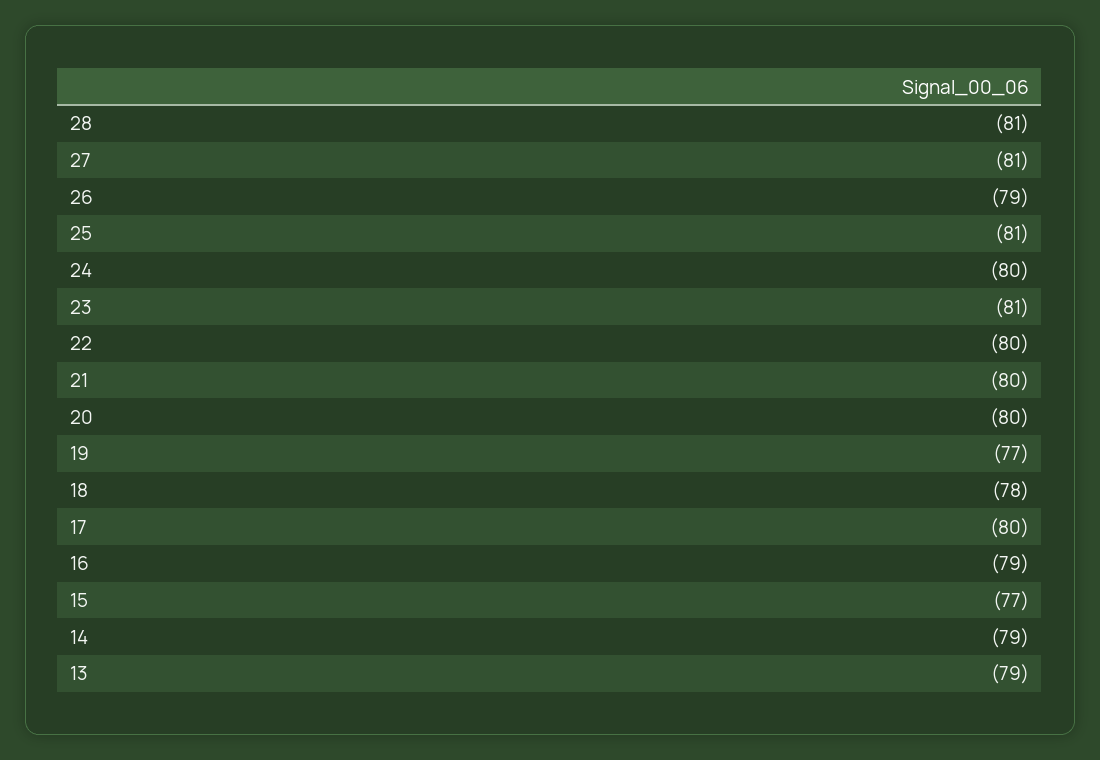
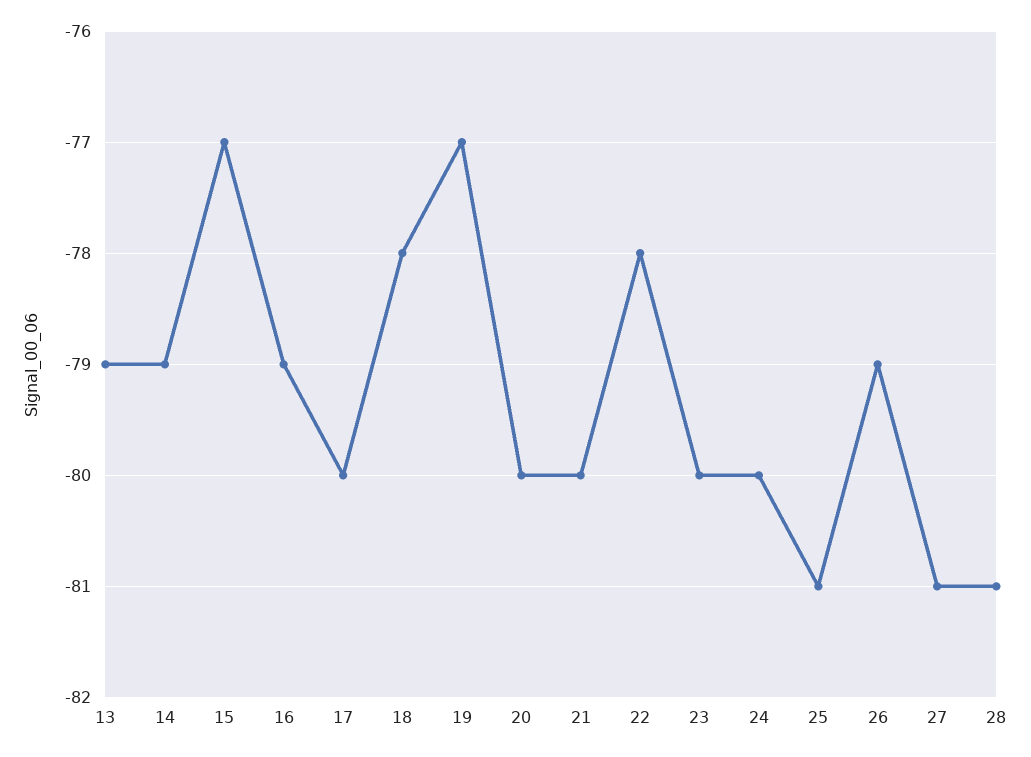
23: -81 -> -80
22: -80 -> -78

